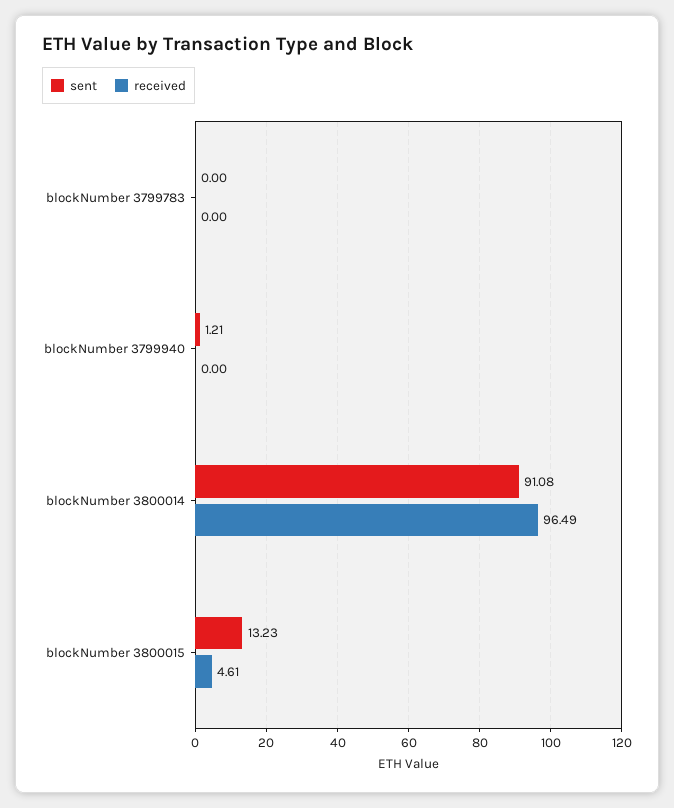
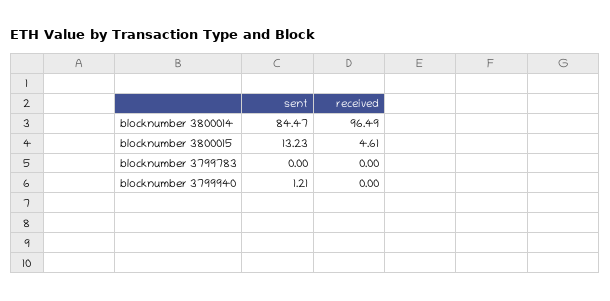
sent, blockNumber 3800014: 91.08 -> 84.47

